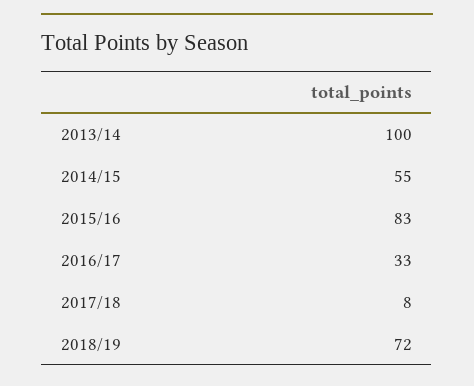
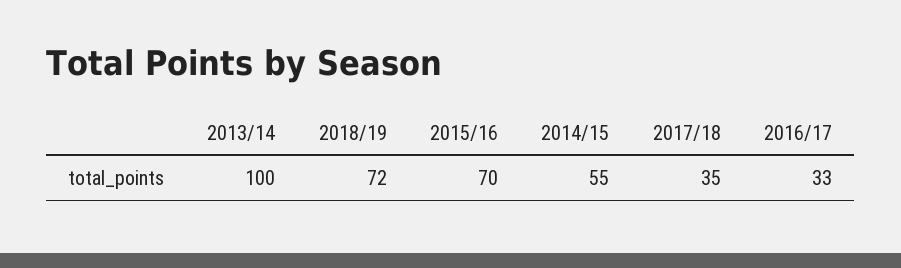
2015/16: 83 -> 70
2017/18: 8 -> 35

